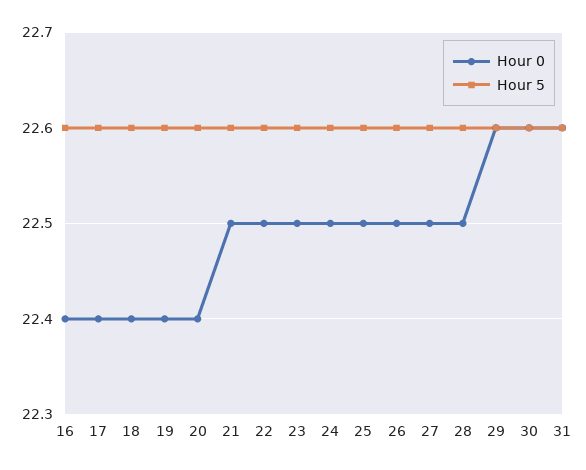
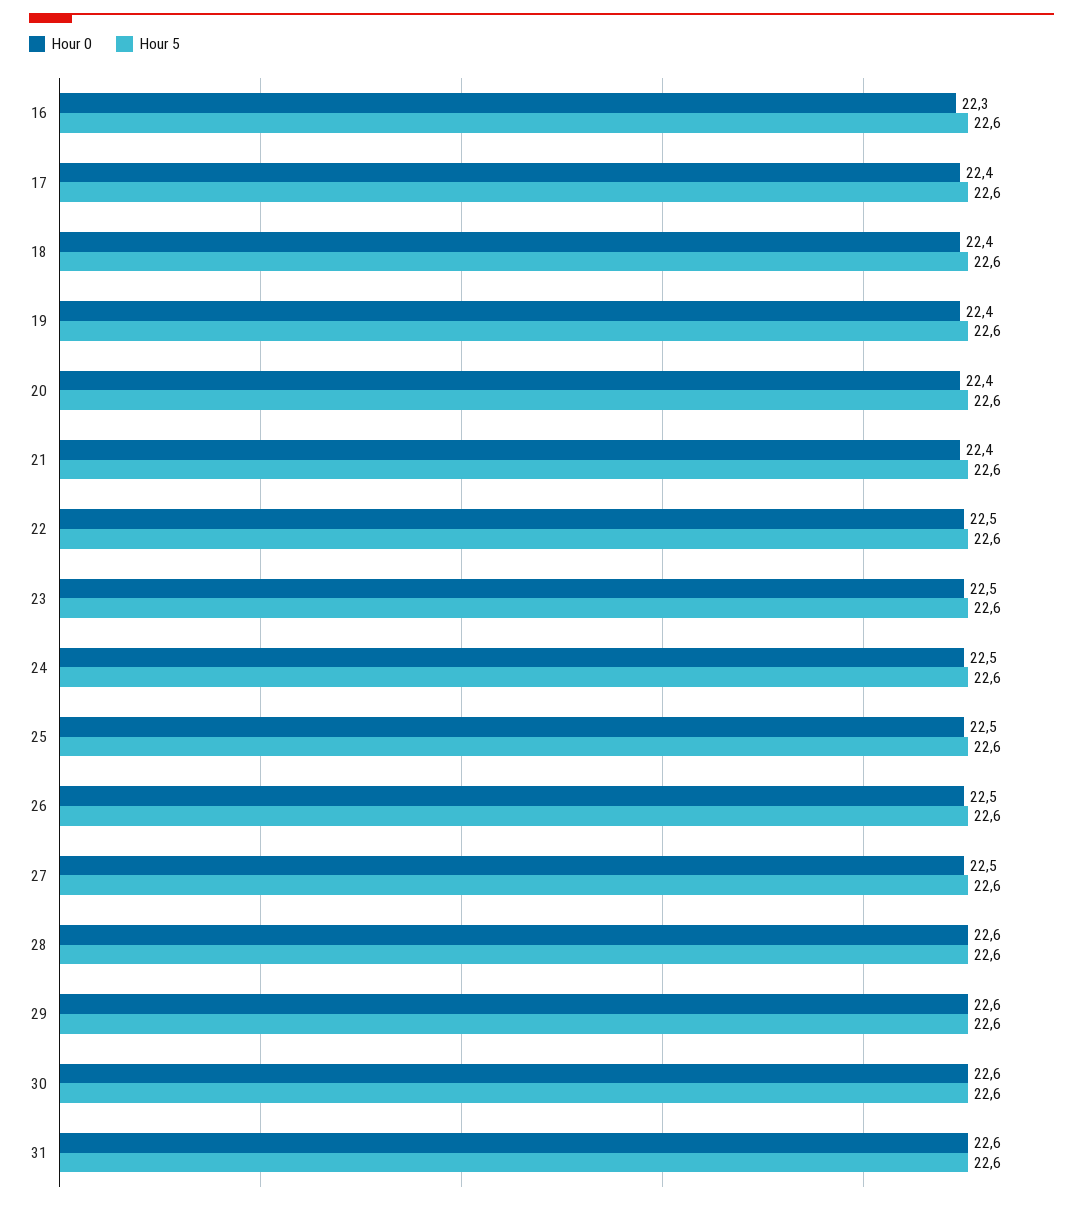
Hour 0, 16: 22.4 -> 22.3
Hour 0, 21: 22.5 -> 22.4
Hour 0, 28: 22.5 -> 22.6

